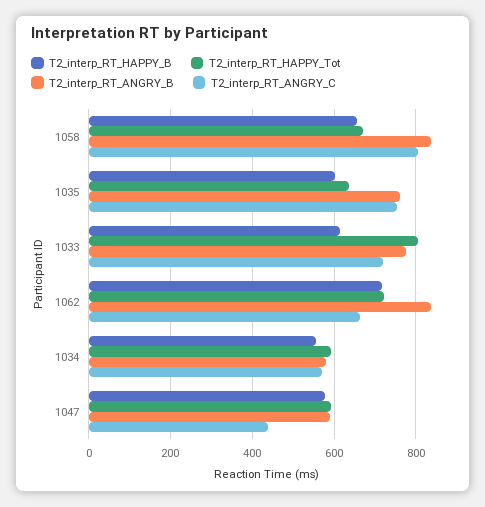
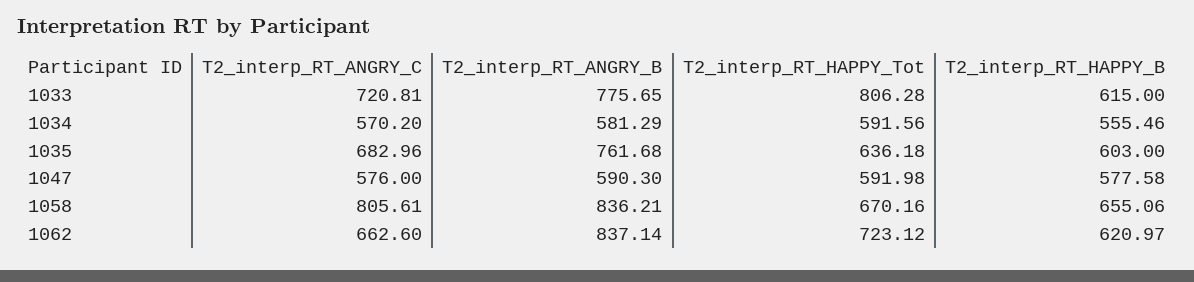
T2_interp_RT_ANGRY_C, 1035: 760 -> 682.96
T2_interp_RT_HAPPY_B, 1062: 720 -> 620.97
T2_interp_RT_ANGRY_C, 1047: 440 -> 576

